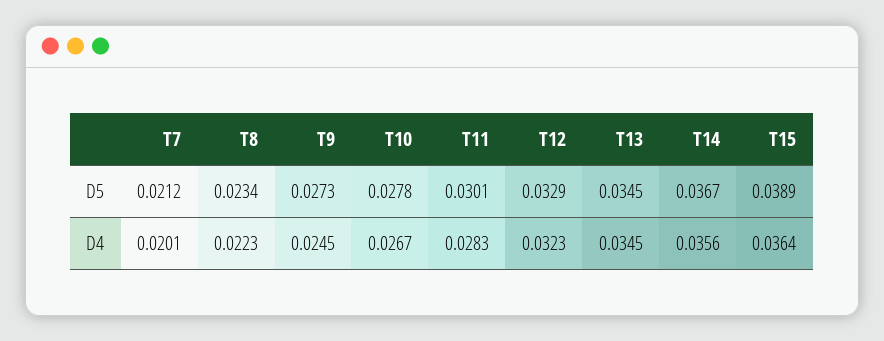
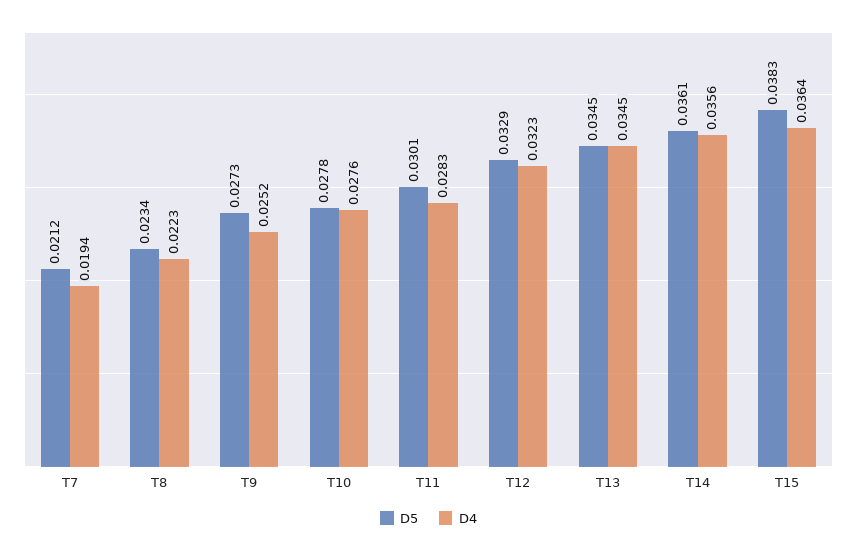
D5, T14: 0.0367 -> 0.0361
D5, T15: 0.0389 -> 0.0383
D4, T7: 0.0201 -> 0.0194
D4, T9: 0.0245 -> 0.0252
D4, T10: 0.0267 -> 0.0276

